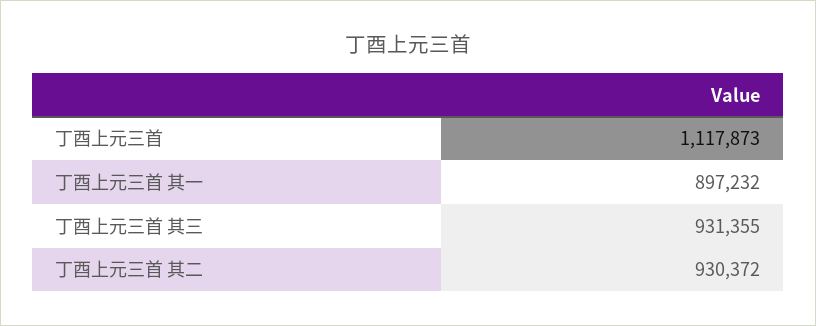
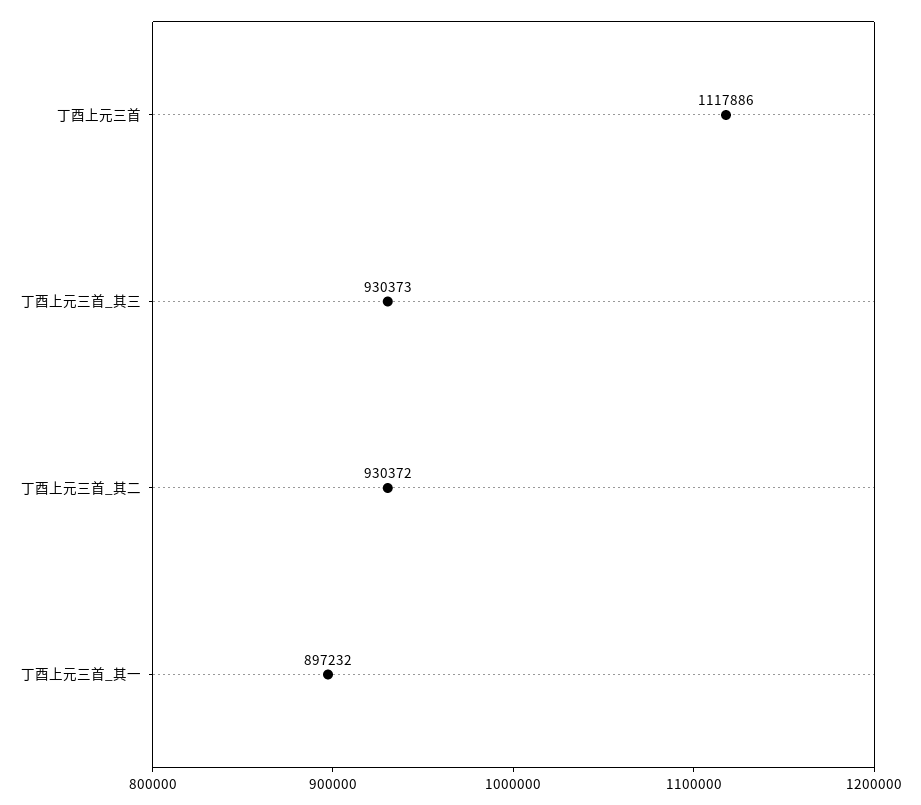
丁酉上元三首: 1117873 -> 1117886
丁酉上元三首 其三: 931355 -> 930373

